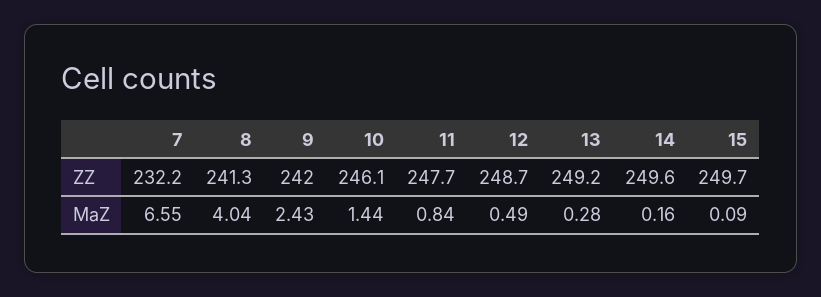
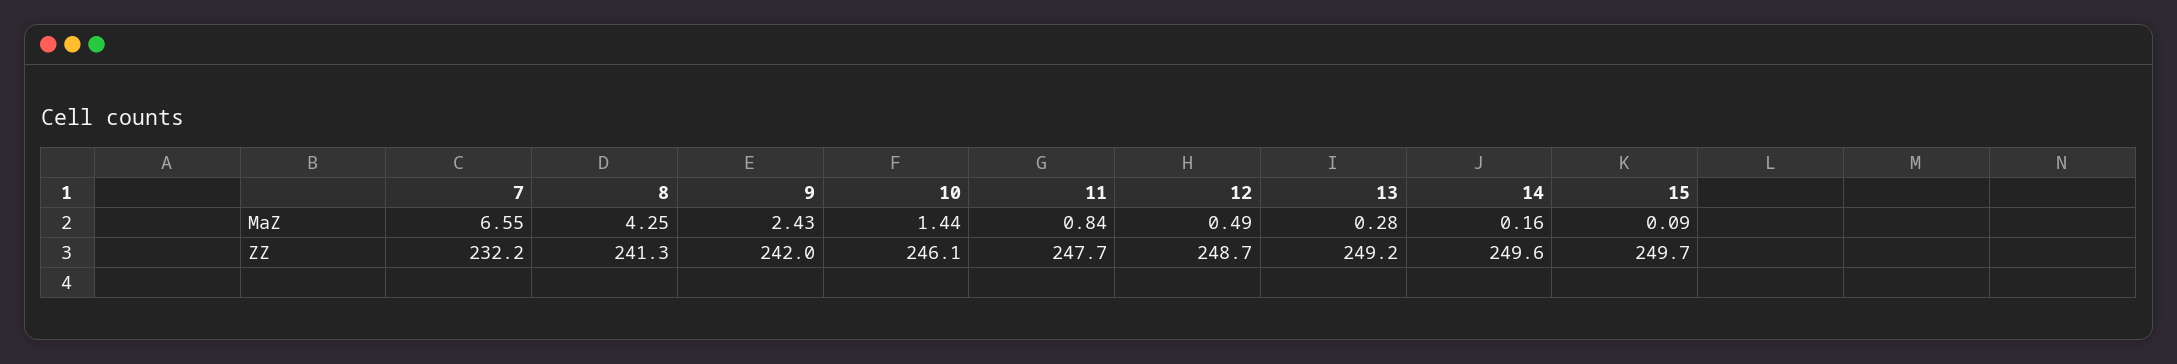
8, MaZ: 4.04 -> 4.25

